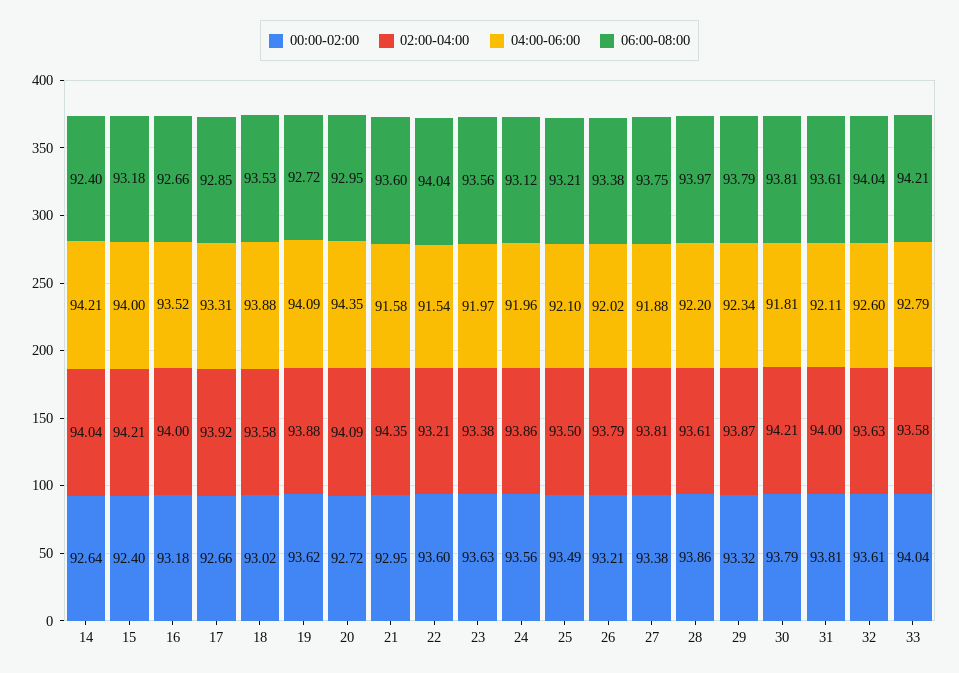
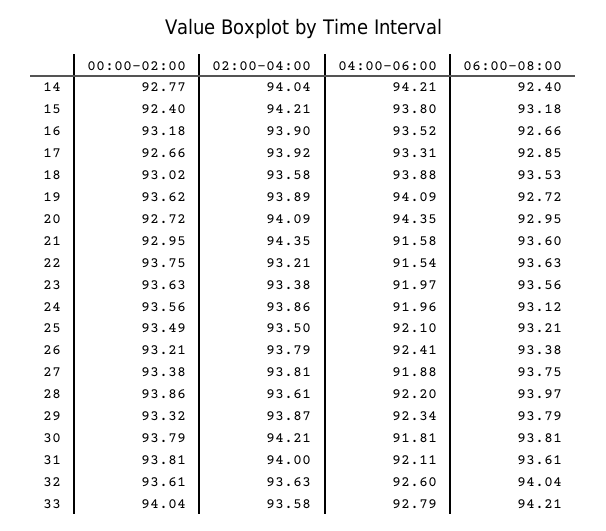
00:00-02:00, 14: 92.64 -> 92.77
04:00-06:00, 15: 94 -> 93.8
02:00-04:00, 16: 94 -> 93.9
02:00-04:00, 19: 93.88 -> 93.89
00:00-02:00, 22: 93.6 -> 93.75
06:00-08:00, 22: 94.04 -> 93.63
04:00-06:00, 26: 92.02 -> 92.41

